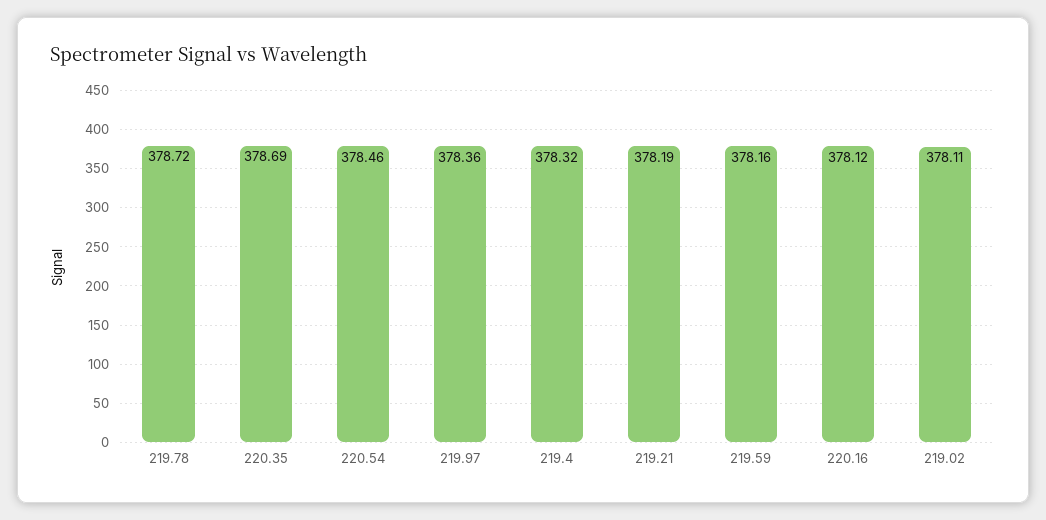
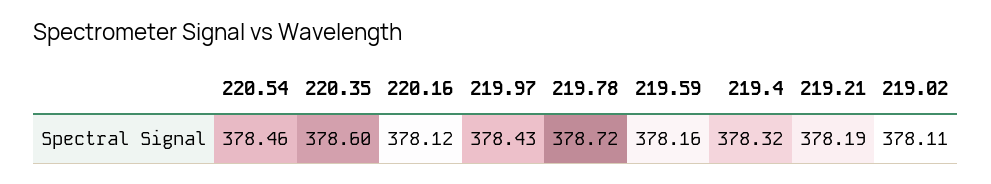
220.35: 378.69 -> 378.6
219.97: 378.36 -> 378.43

